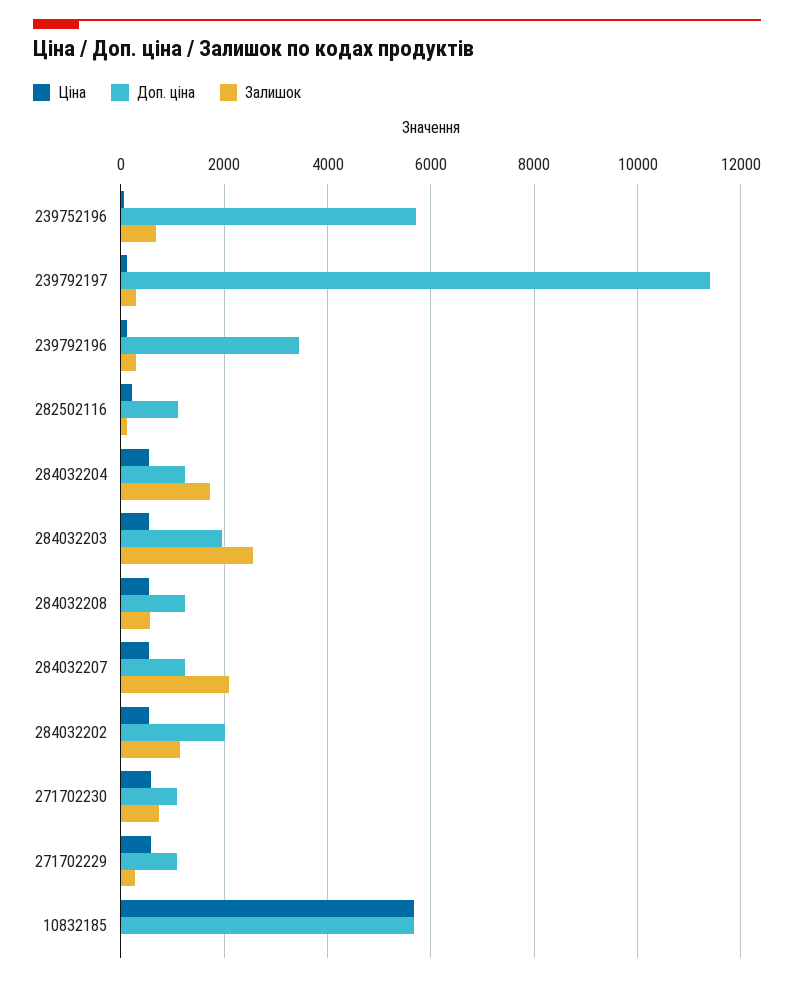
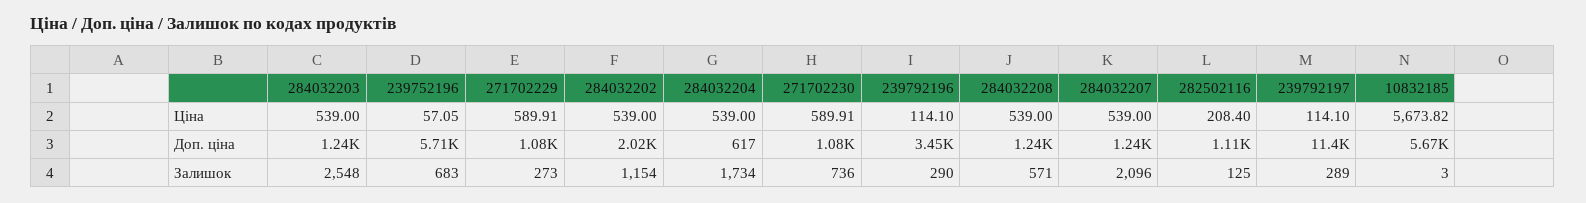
Доп. ціна, 284032204: 1200 -> 617
Доп. ціна, 284032203: 2000 -> 1240

